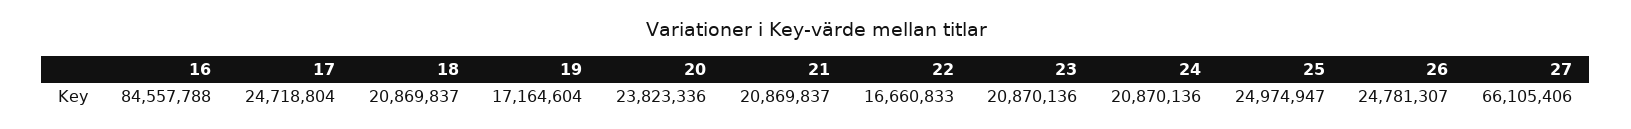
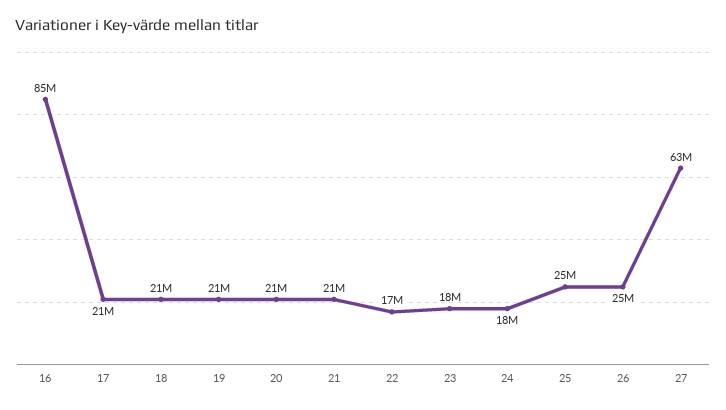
17: 24718804 -> 21000000
19: 17164604 -> 21000000
20: 23823336 -> 21000000
23: 20870136 -> 18000000
24: 20870136 -> 18000000
27: 66105406 -> 63000000

